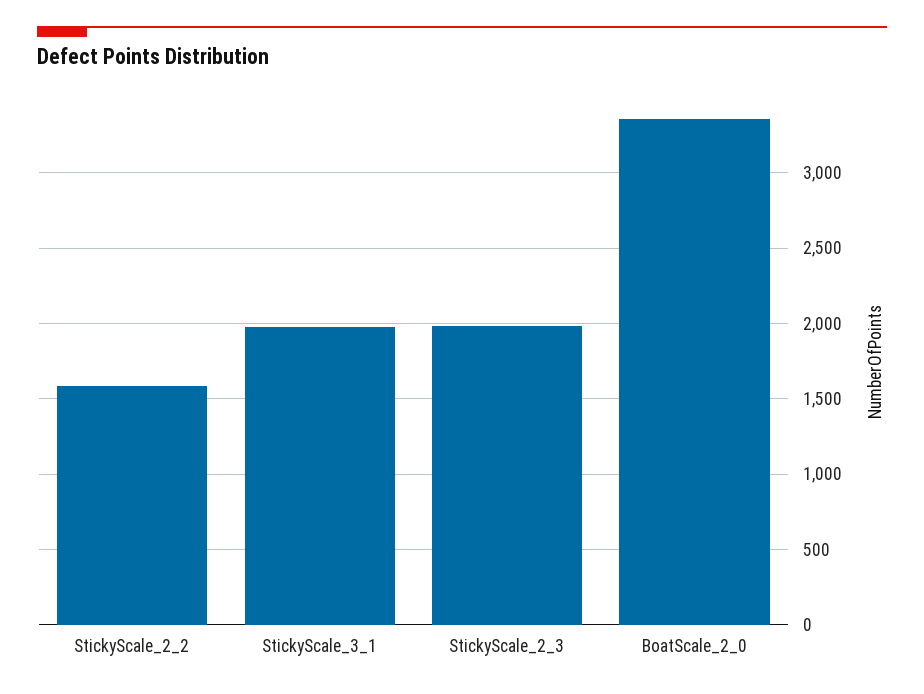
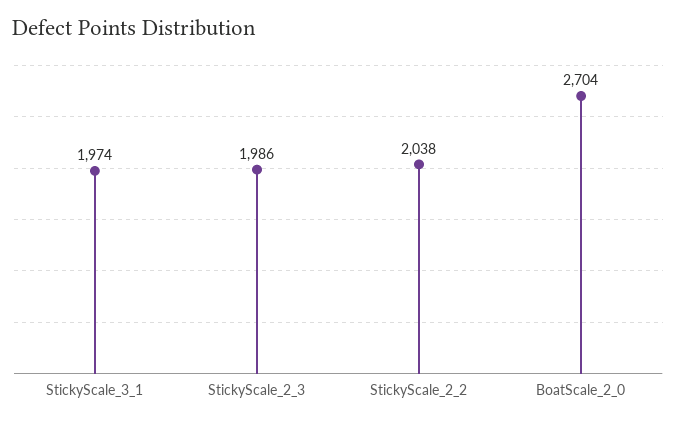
StickyScale_2_2: 1600 -> 2038
BoatScale_2_0: 3350 -> 2704

